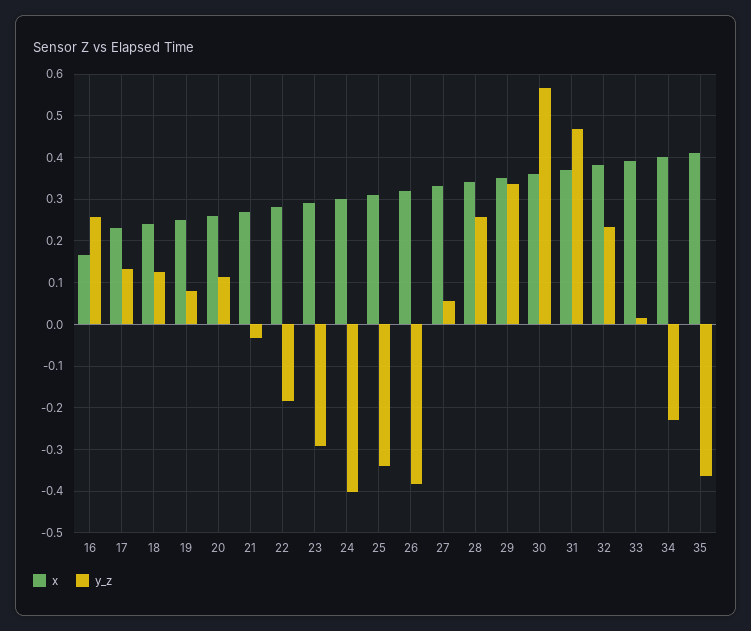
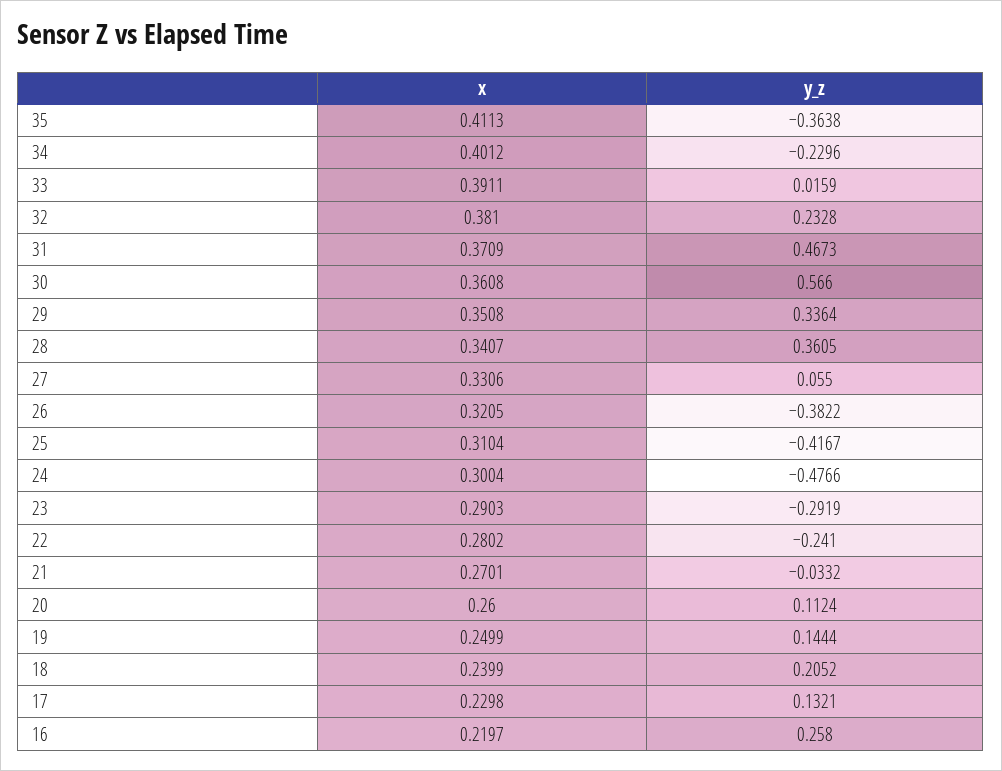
x, 16: 0.16 -> 0.2197
y_z, 18: 0.12 -> 0.2052
y_z, 19: 0.08 -> 0.1444
y_z, 22: -0.18 -> -0.241
y_z, 24: -0.4 -> -0.4766
y_z, 25: -0.34 -> -0.4167
y_z, 28: 0.26 -> 0.3605

